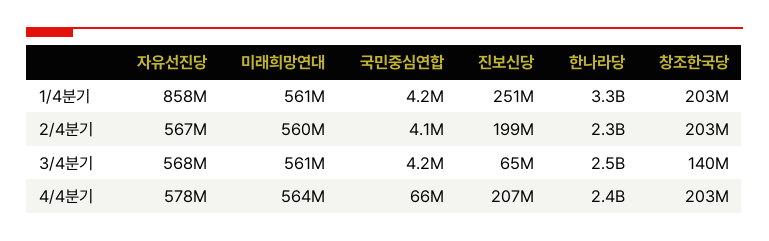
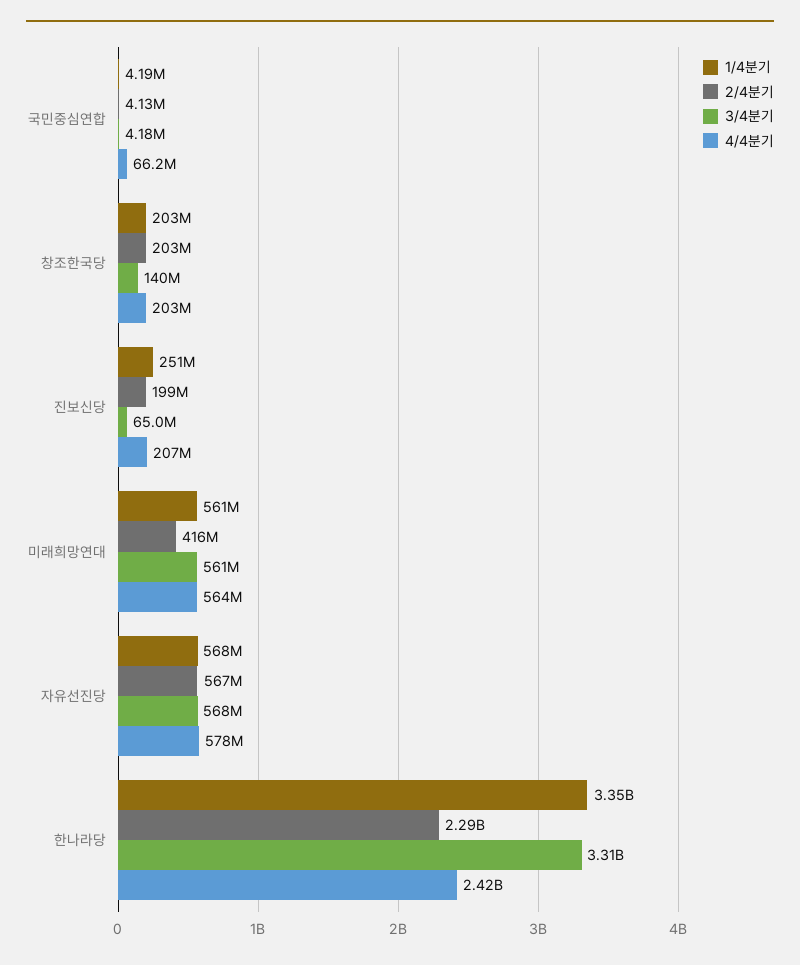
1/4분기, 자유선진당: 858000000 -> 568000000
2/4분기, 미래희망연대: 560000000 -> 416000000
3/4분기, 한나라당: 2500000000 -> 3310000000

